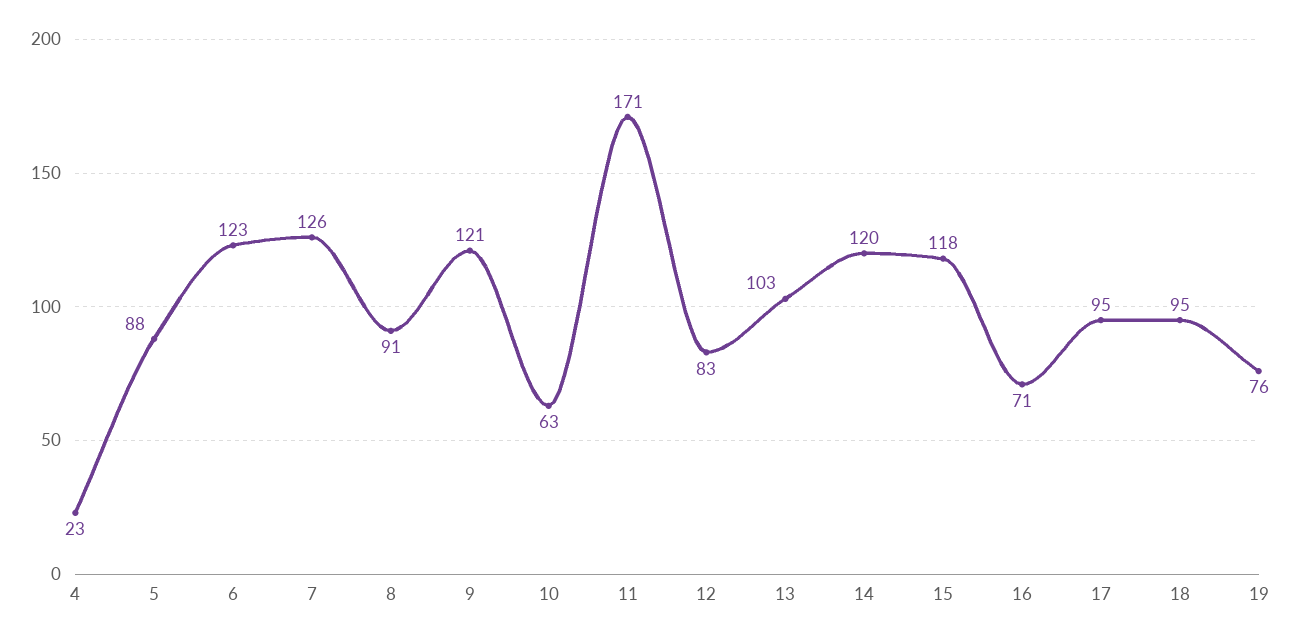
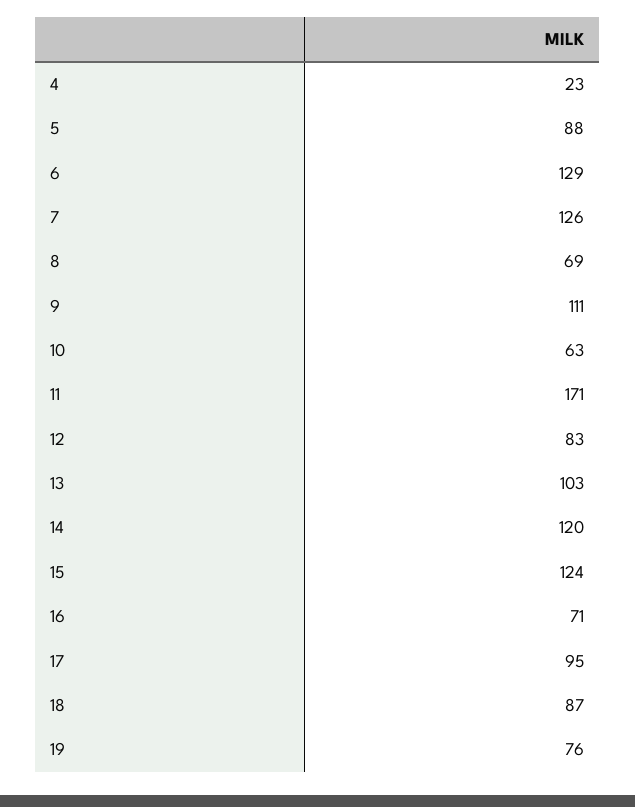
6: 123 -> 129
8: 91 -> 69
9: 121 -> 111
15: 118 -> 124
18: 95 -> 87

